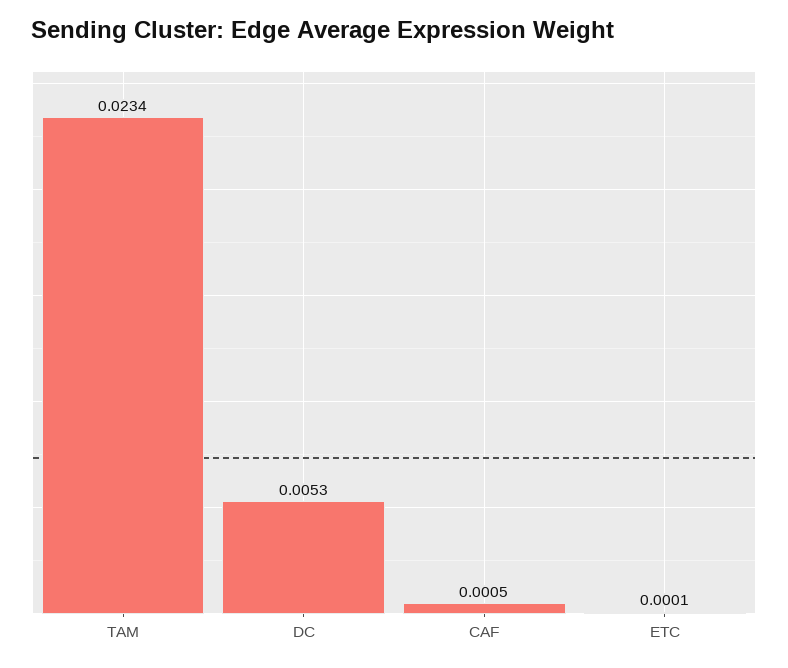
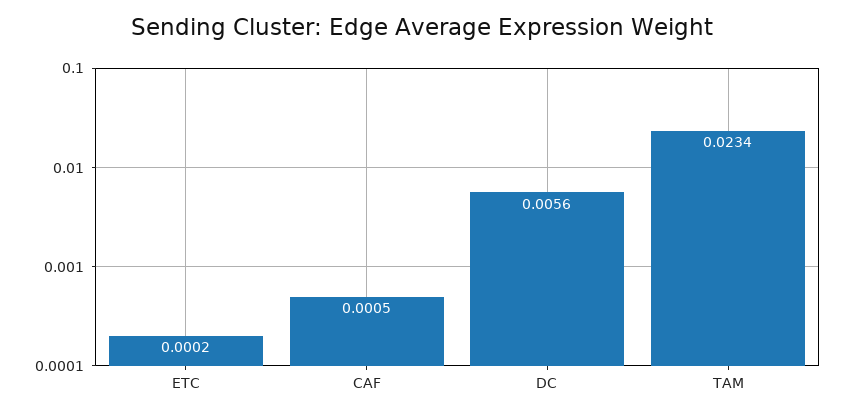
DC: 0.0053 -> 0.0056
ETC: 0.0001 -> 0.0002

